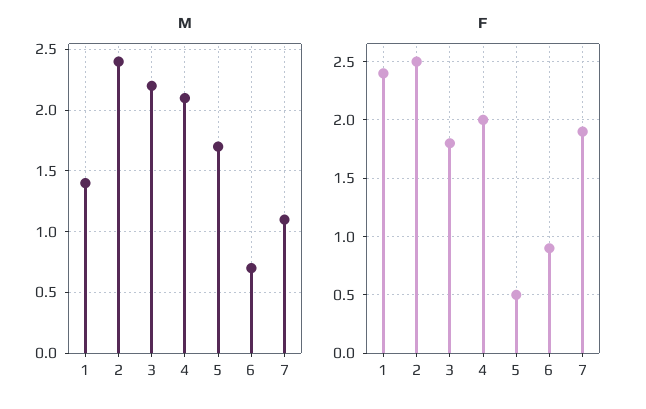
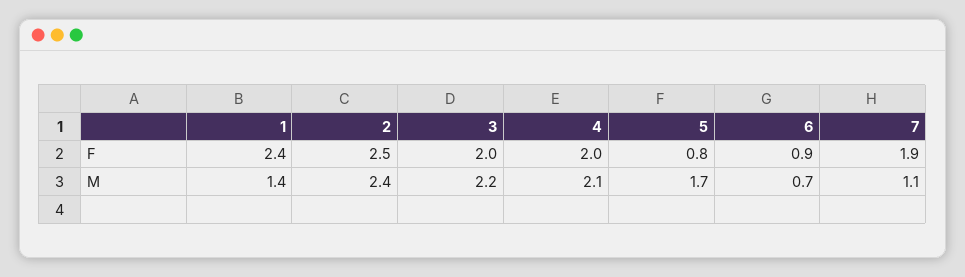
F, 3: 1.8 -> 2
F, 5: 0.5 -> 0.8

